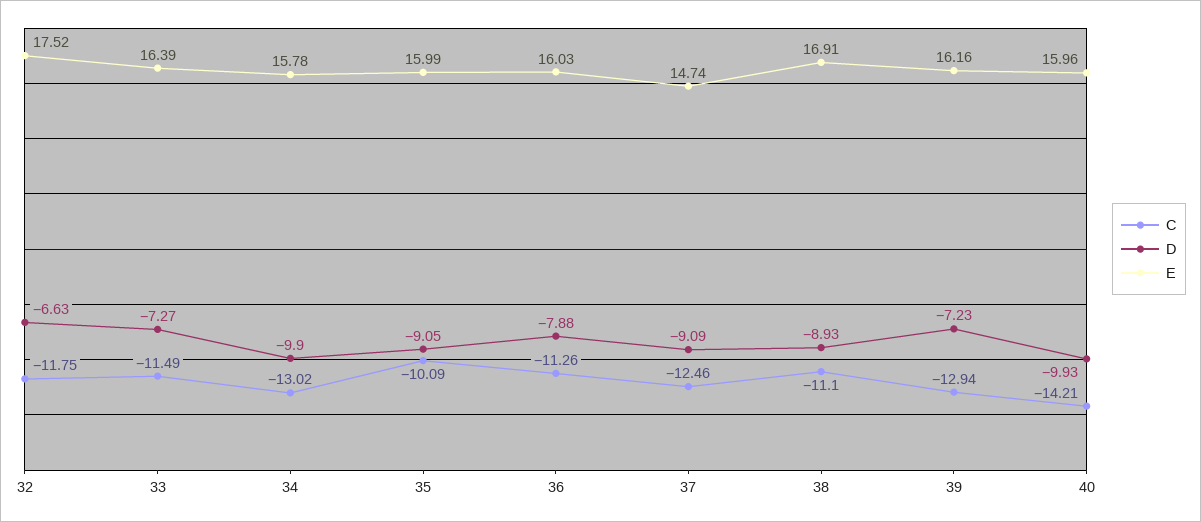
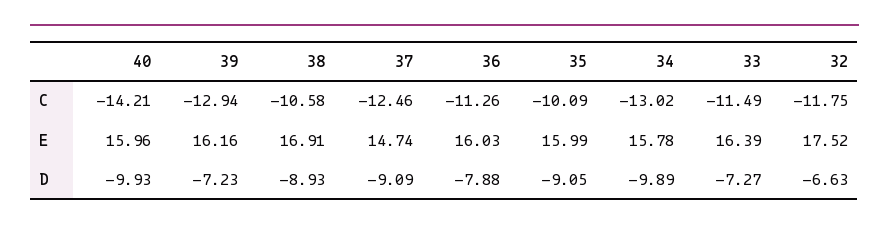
D, 34: -9.9 -> -9.89
C, 38: -11.1 -> -10.58

